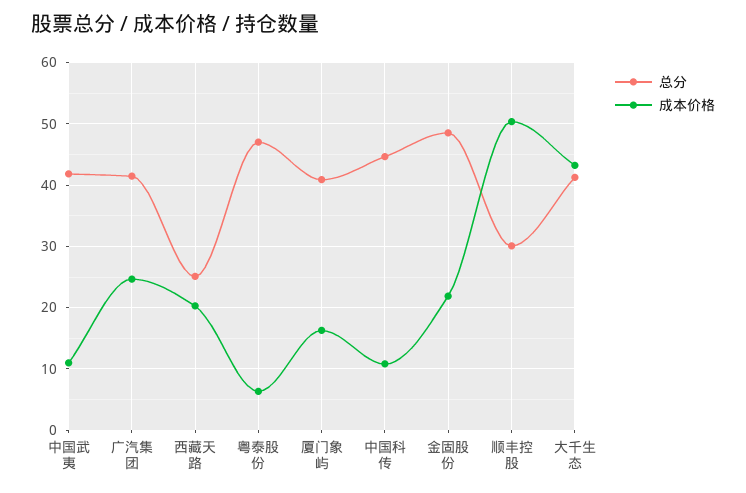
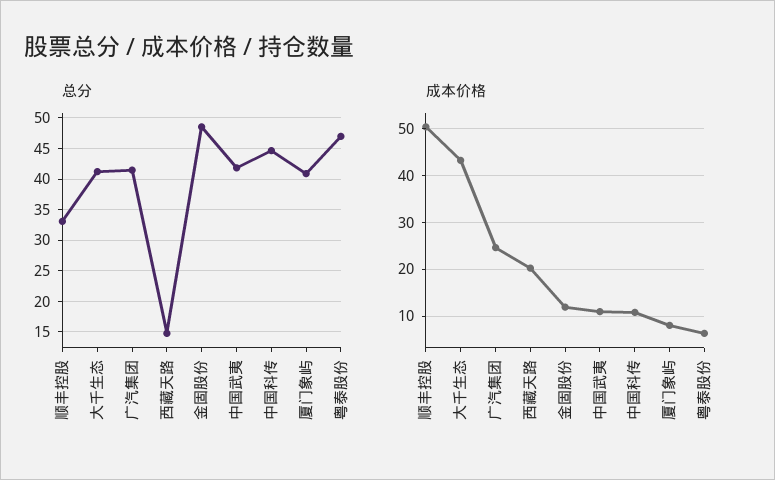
总分, 西藏天路: 25 -> 15
成本价格, 厦门象屿: 16 -> 8
成本价格, 金固股份: 22 -> 12
总分, 顺丰控股: 30 -> 33

